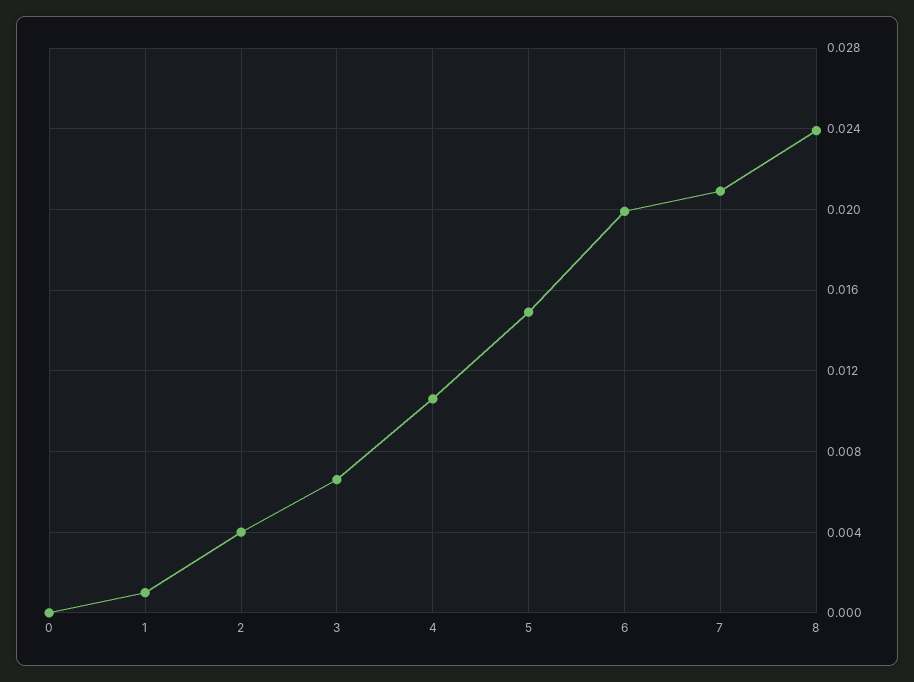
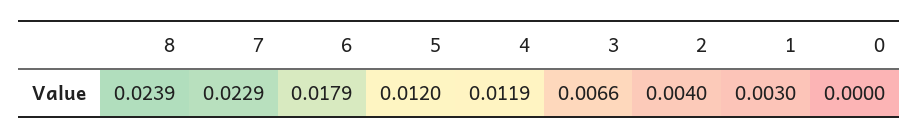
1: 0.001 -> 0.003
4: 0.0105 -> 0.0119
5: 0.015 -> 0.012
6: 0.02 -> 0.0179
7: 0.021 -> 0.0229

